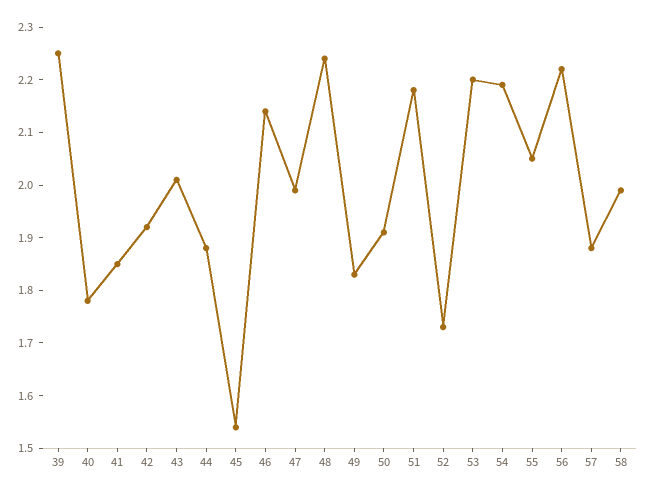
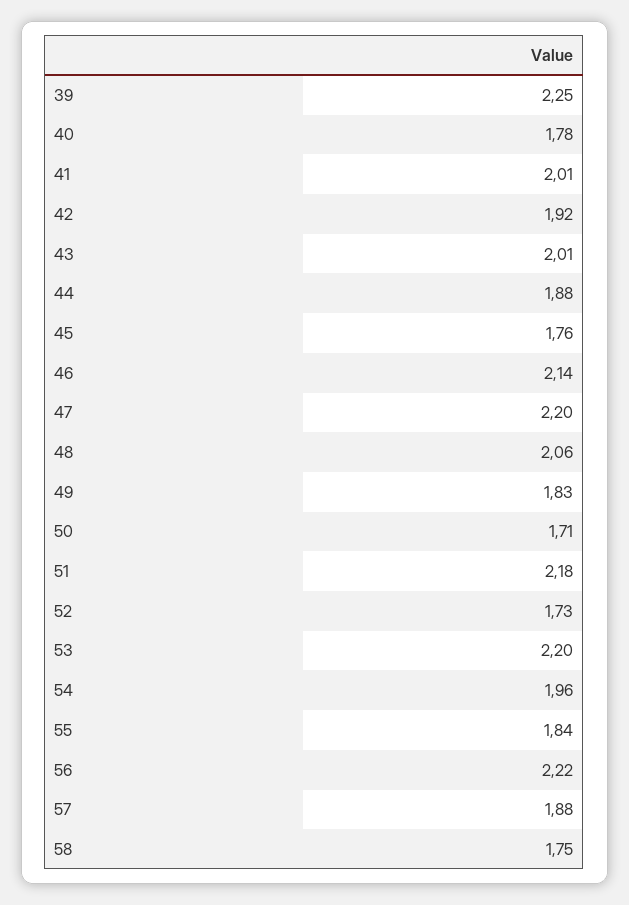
41: 1.85 -> 2.01
45: 1.55 -> 1.76
47: 2 -> 2.2
48: 2.25 -> 2.06
50: 1.9 -> 1.71
54: 2.2 -> 1.96
55: 2.05 -> 1.84
58: 2 -> 1.75

